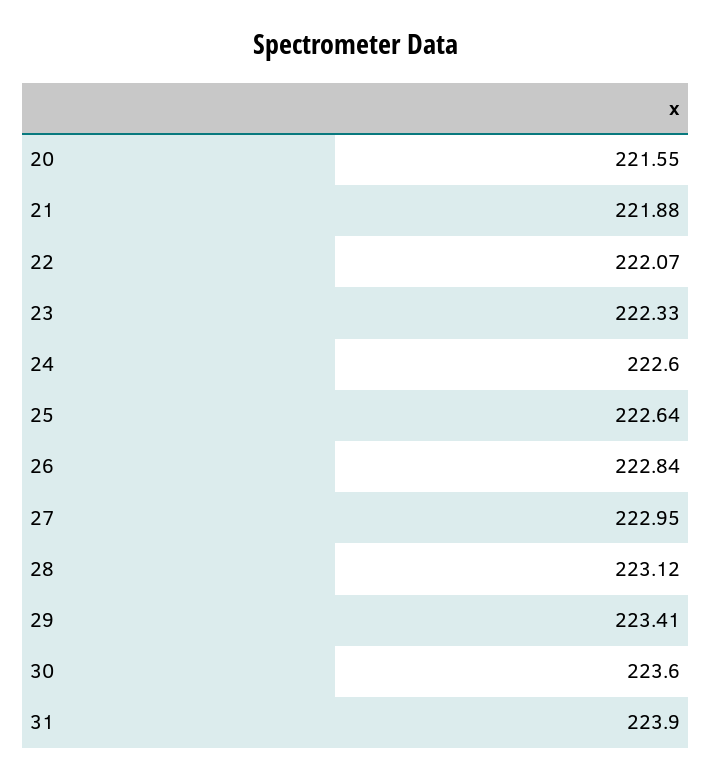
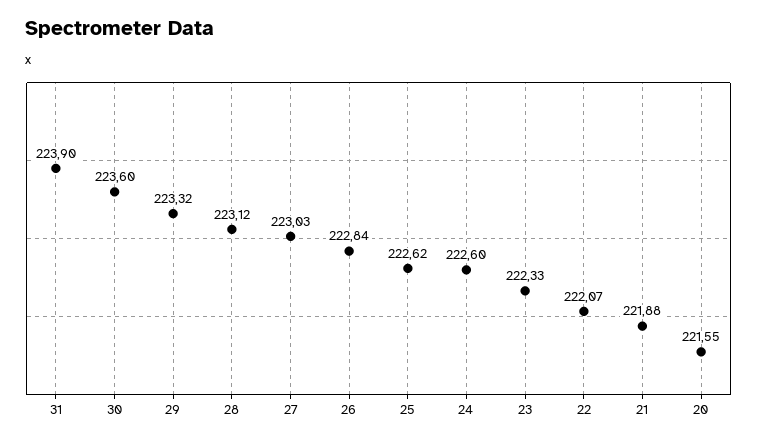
25: 222.64 -> 222.62
27: 222.95 -> 223.03
29: 223.41 -> 223.32

